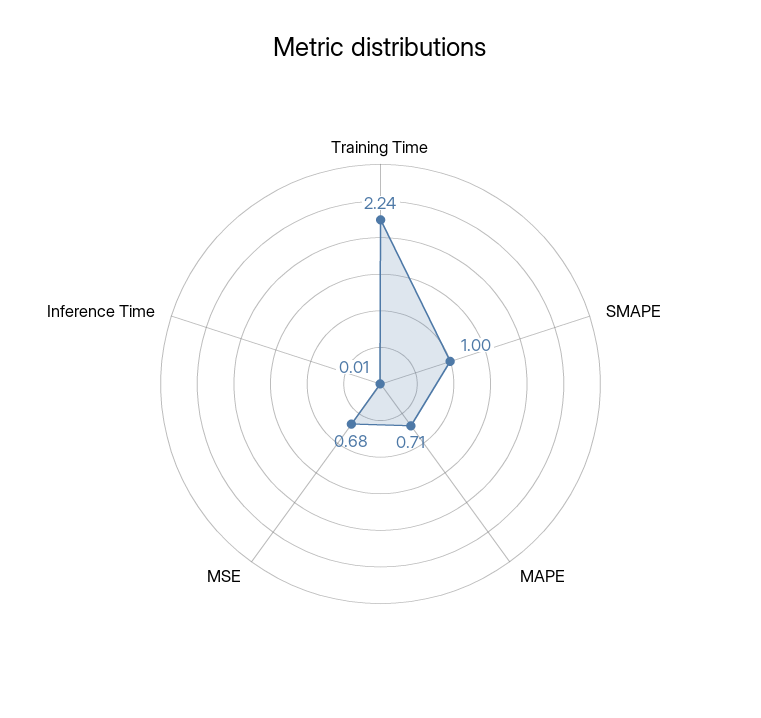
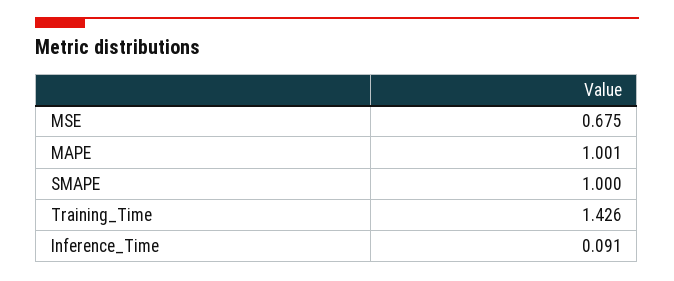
Training Time: 2.24 -> 1.426
MAPE: 0.71 -> 1.001
Inference Time: 0.01 -> 0.091

